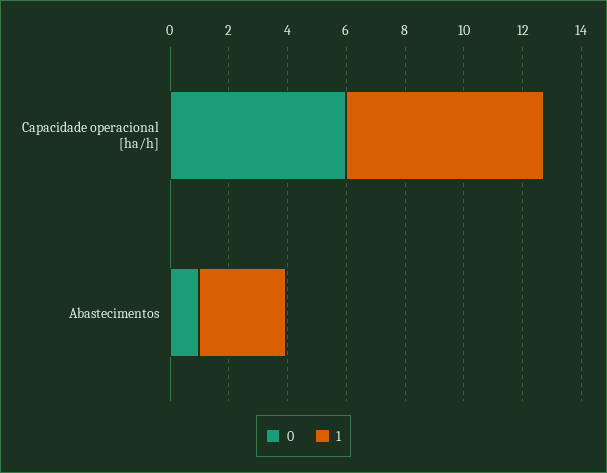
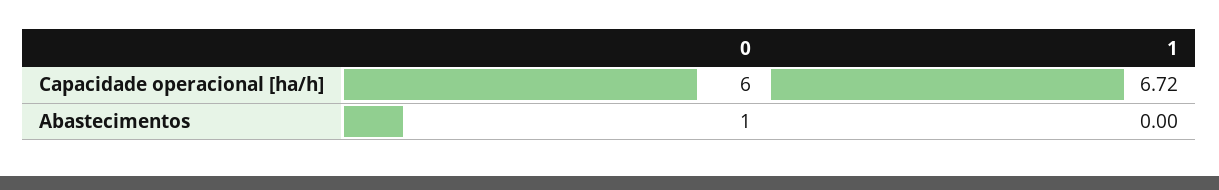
1, Abastecimentos: 3 -> 0

